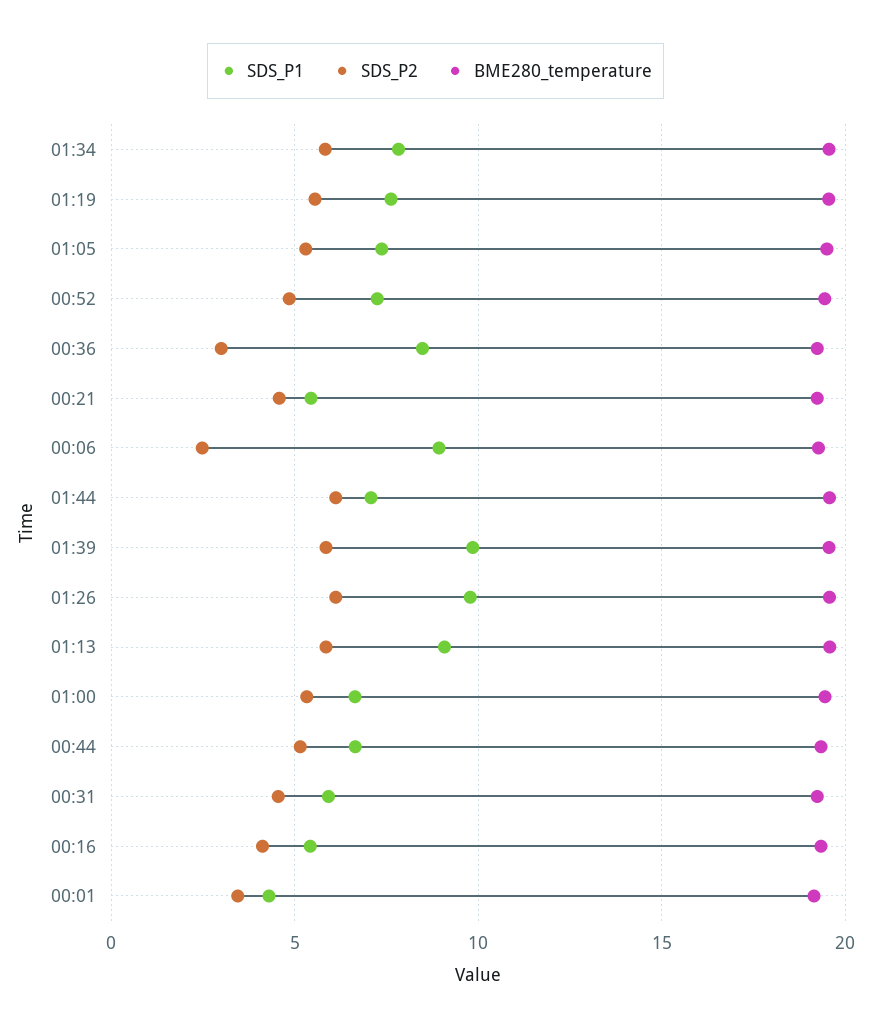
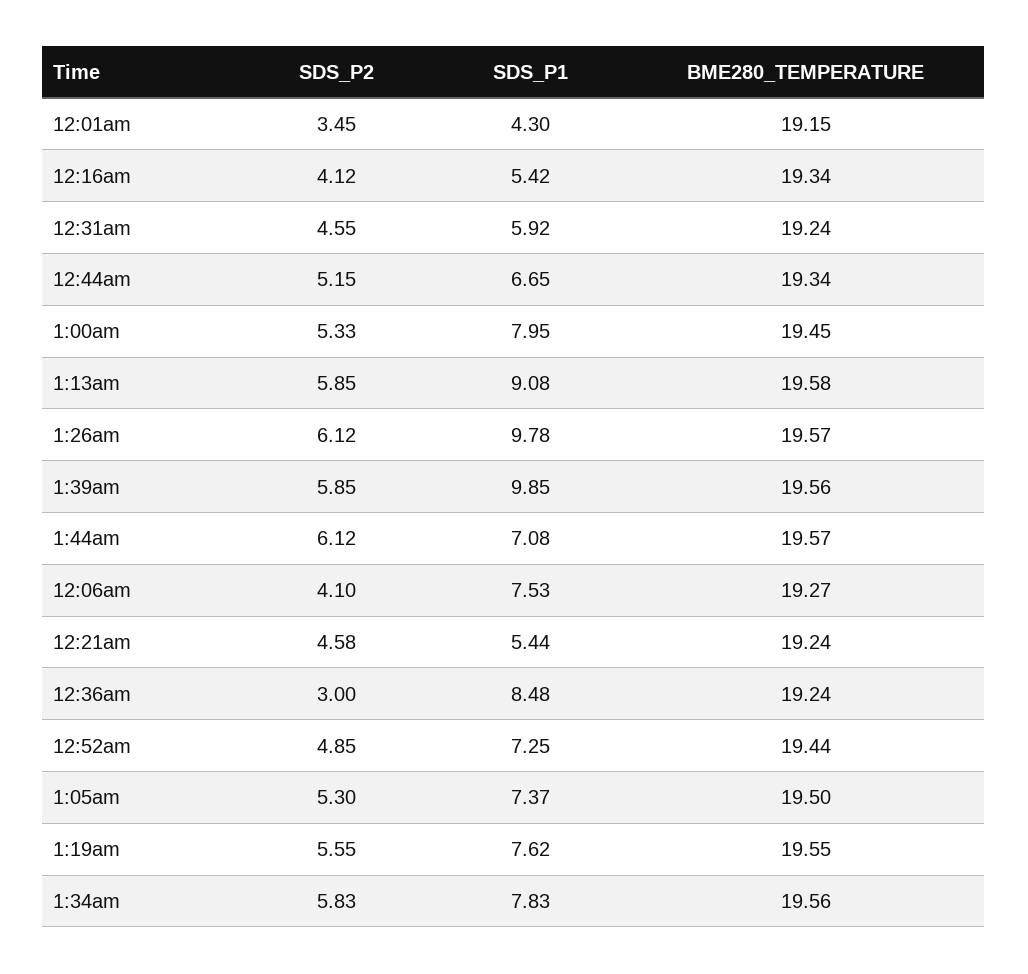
SDS_P1, 00:06: 9 -> 7.53
SDS_P2, 00:06: 2.5 -> 4.1
SDS_P1, 01:00: 6.5 -> 7.95

